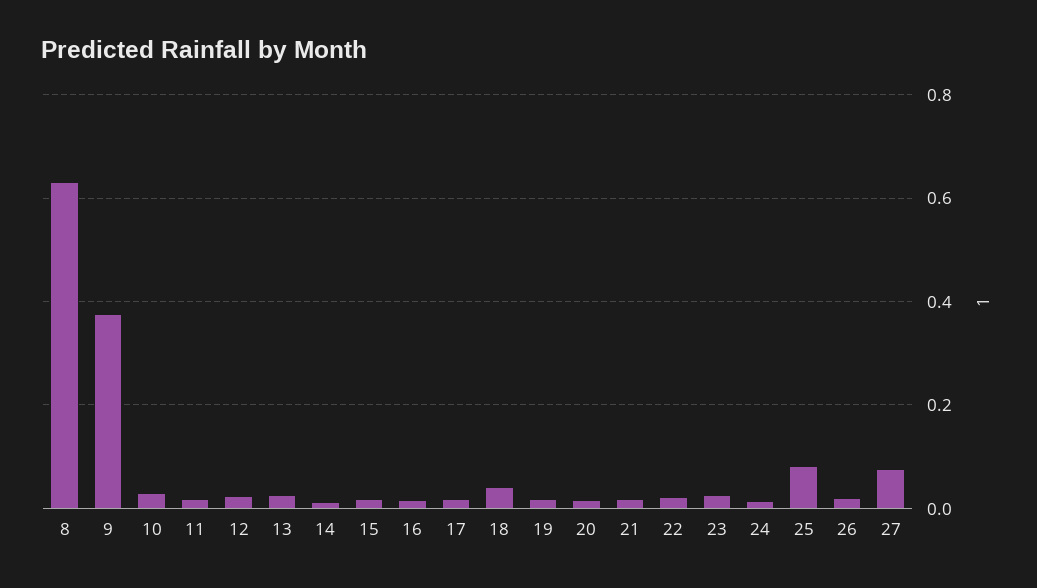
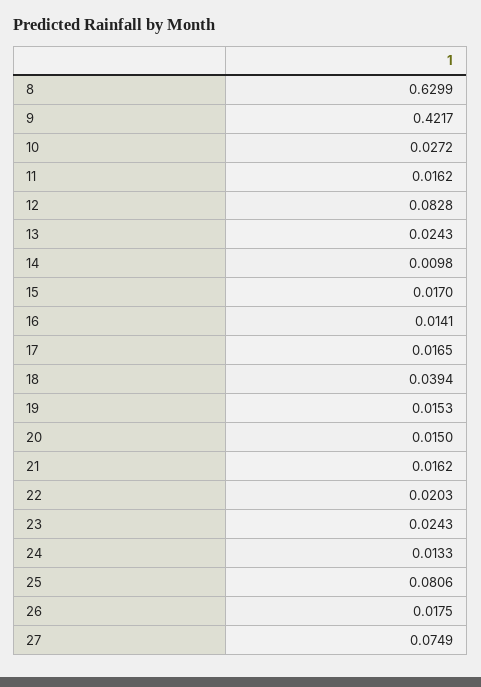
9: 0.38 -> 0.4217
12: 0.02 -> 0.0828

